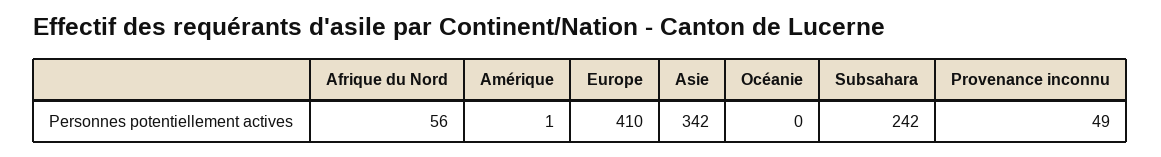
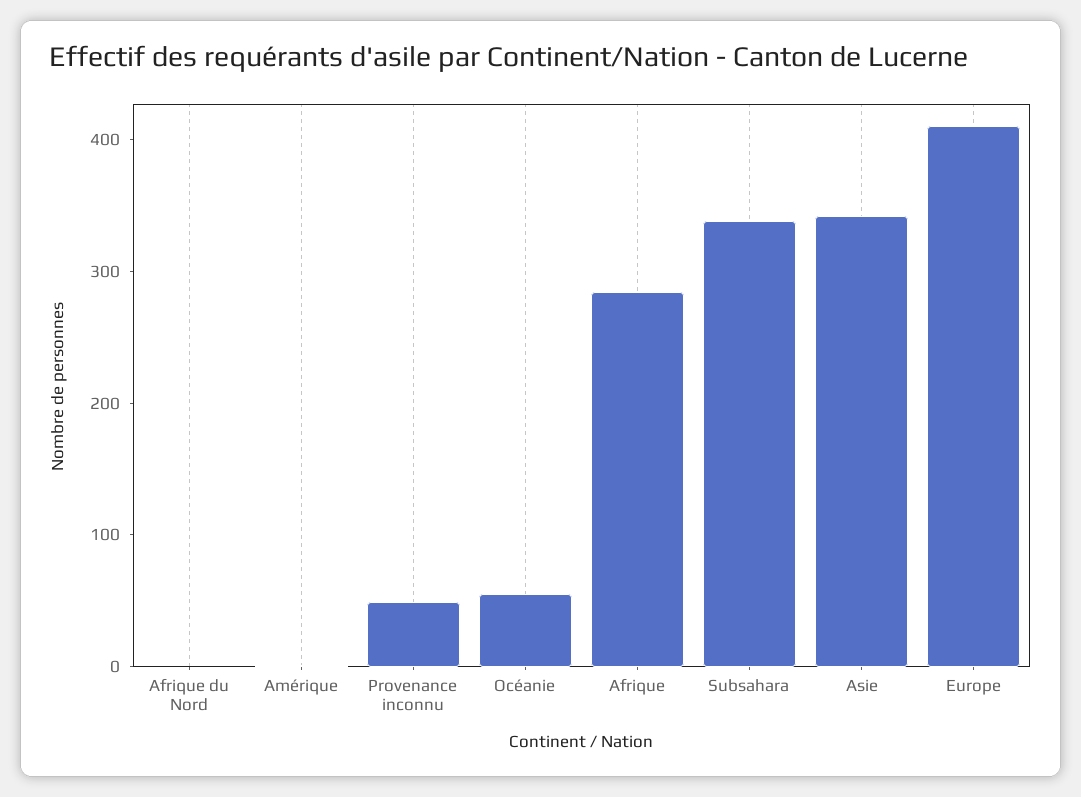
Afrique du Nord: 56 -> 0
Océanie: 0 -> 60
Subsahara: 242 -> 340
Afrique: none -> 280

